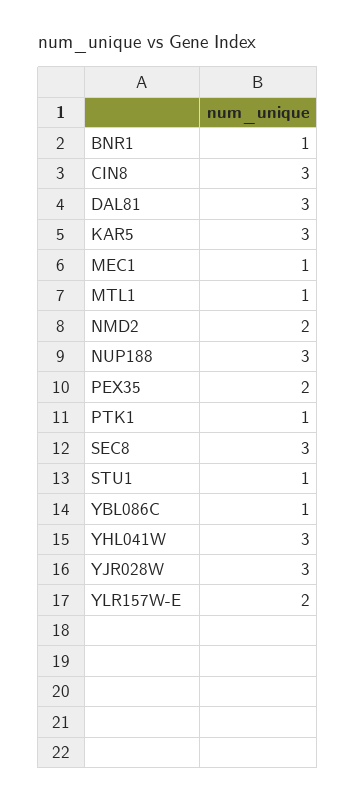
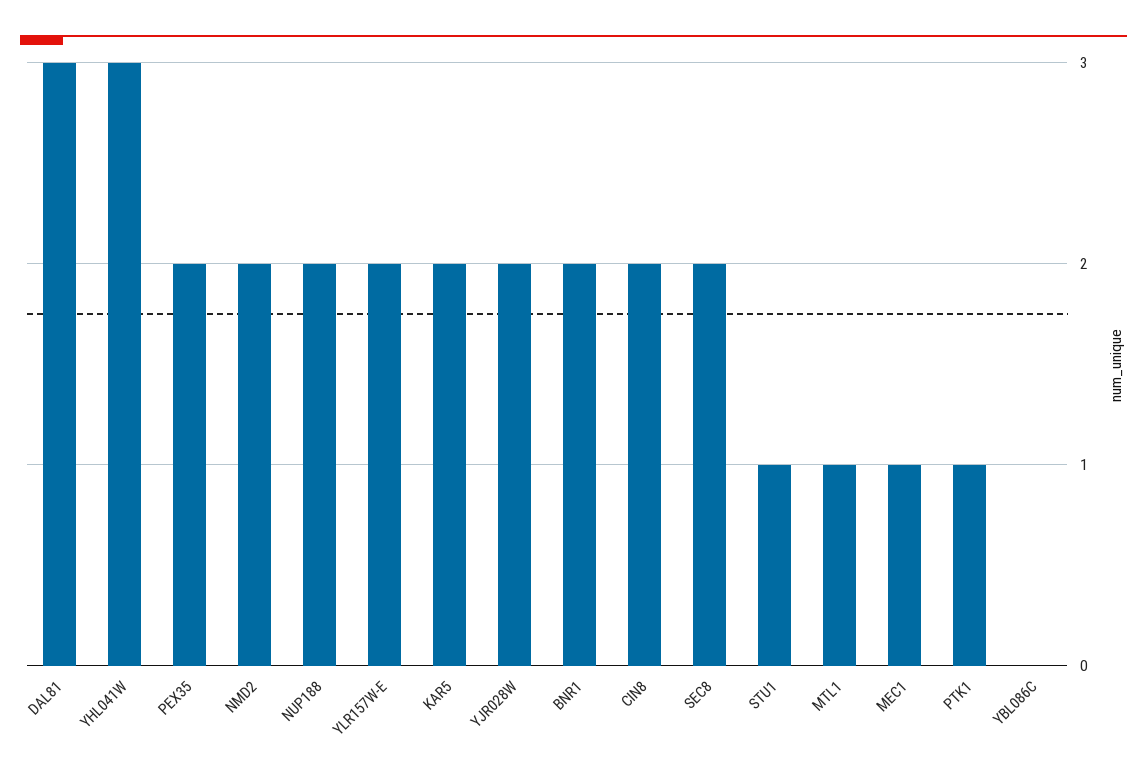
BNR1: 1 -> 2
CIN8: 3 -> 2
KAR5: 3 -> 2
NUP188: 3 -> 2
SEC8: 3 -> 2
YBL086C: 1 -> 0
YJR028W: 3 -> 2

